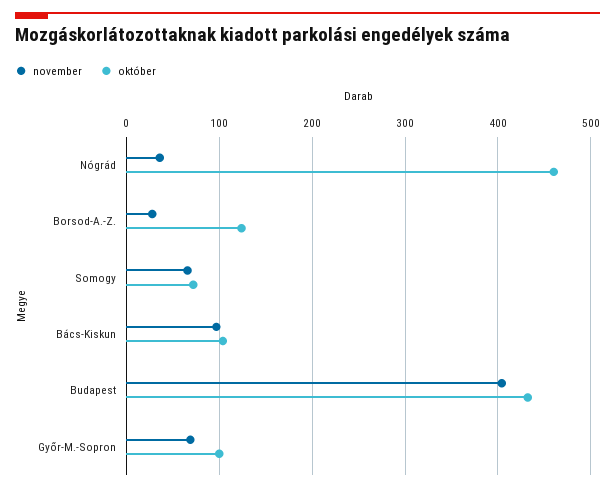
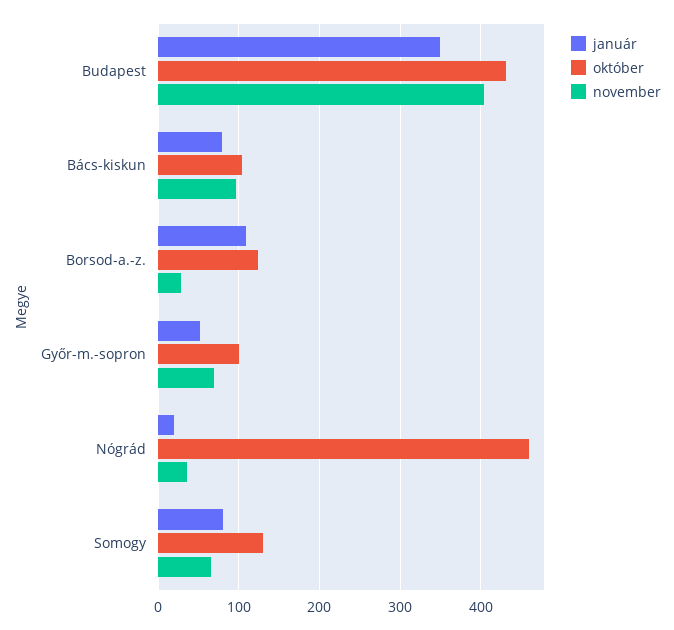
október, Somogy: 70 -> 130
január, Budapest: none -> 350
január, Bács-Kiskun: none -> 80
január, Borsod-A.-Z.: none -> 110
január, Győr-M.-Sopron: none -> 50
január, Nógrád: none -> 20
január, Somogy: none -> 80

